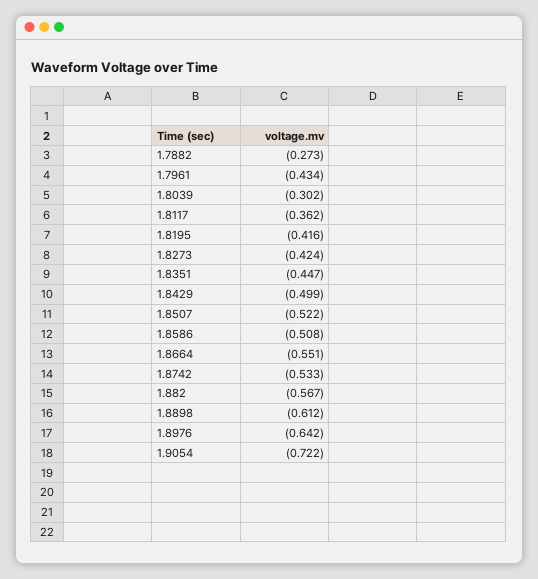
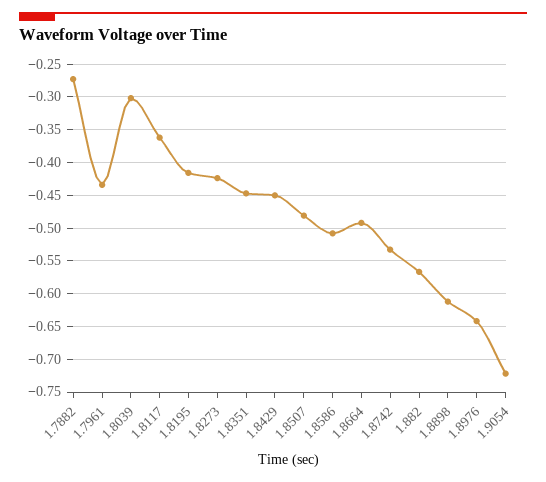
1.8429: -0.499 -> -0.45
1.8507: -0.522 -> -0.48
1.8664: -0.551 -> -0.49

